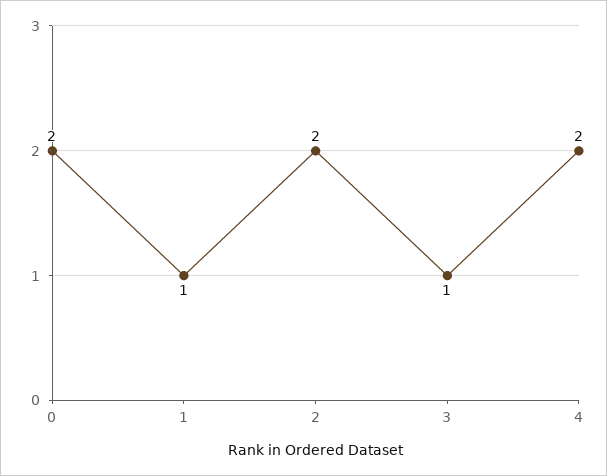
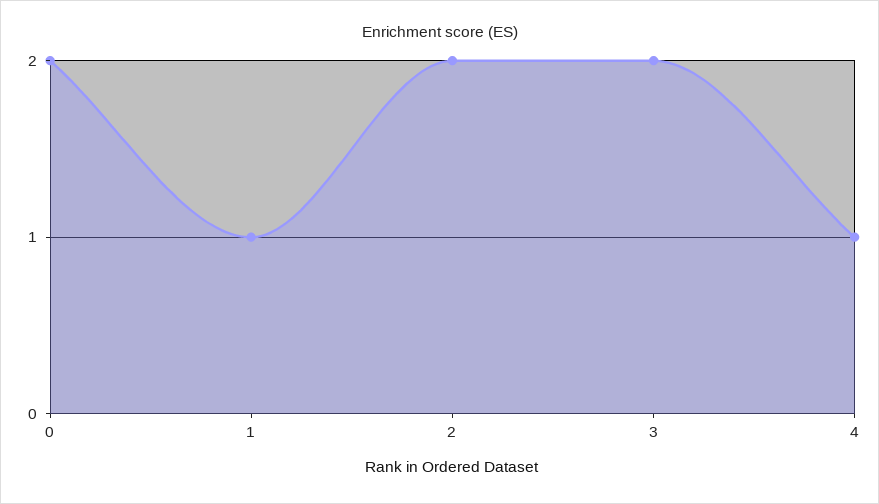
3: 1 -> 2
4: 2 -> 1

